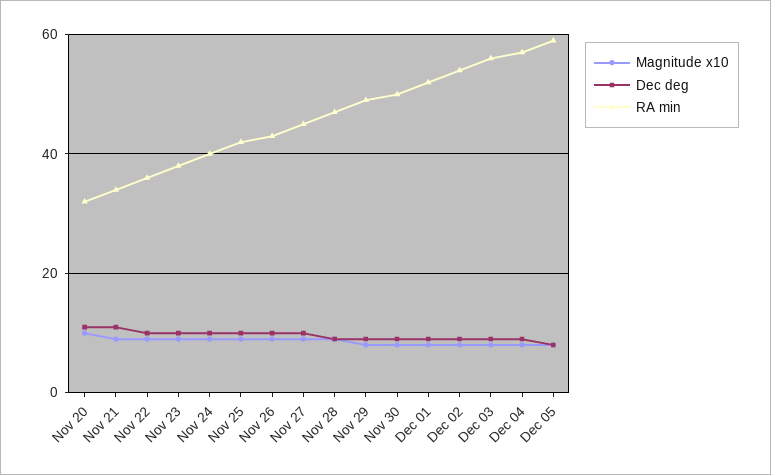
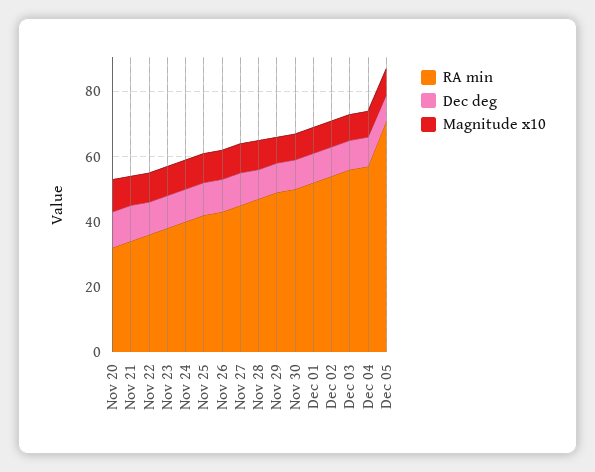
RA min, Dec 05: 60 -> 70

